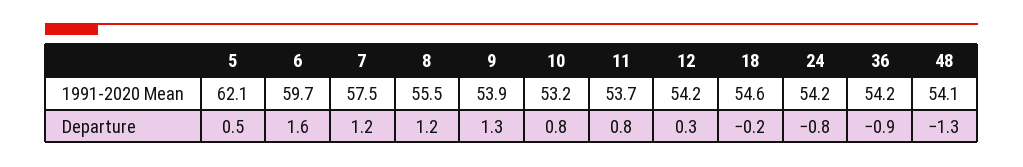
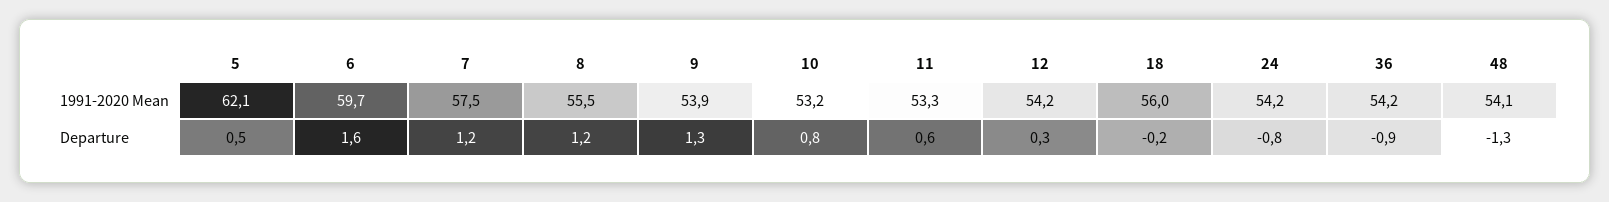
11, 1991-2020 Mean: 53.7 -> 53.3
18, 1991-2020 Mean: 54.6 -> 56
11, Departure: 0.8 -> 0.6

